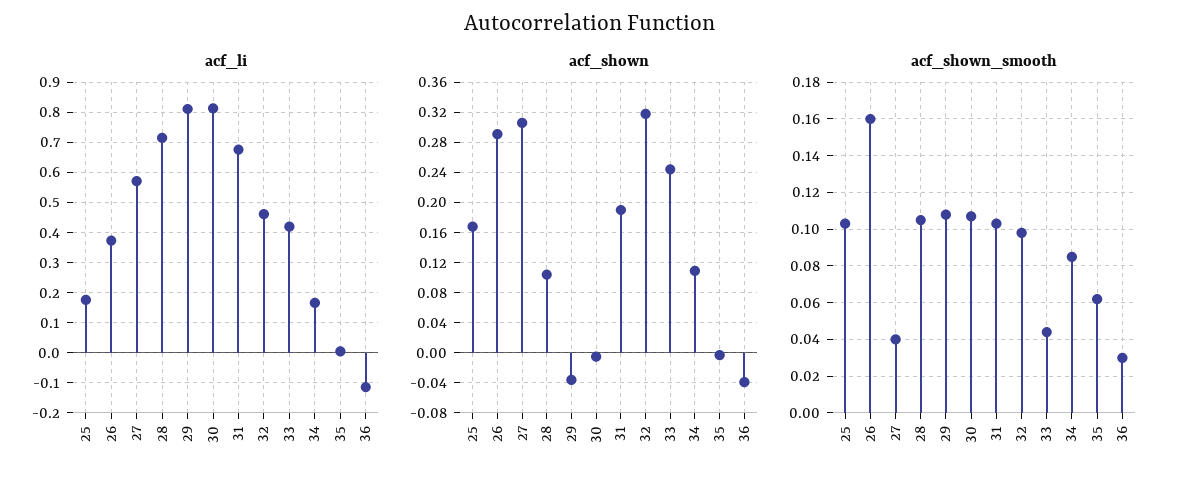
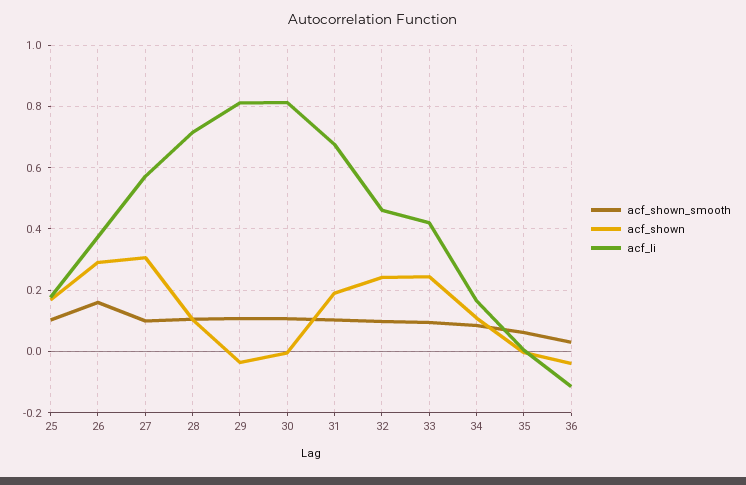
acf_shown, 32: 0.32 -> 0.24
acf_shown_smooth, 27: 0.04 -> 0.1
acf_shown_smooth, 33: 0.045 -> 0.1

